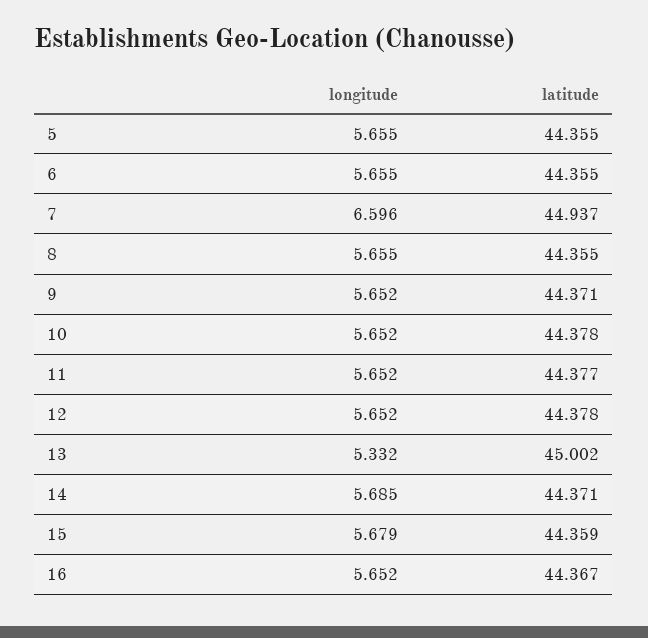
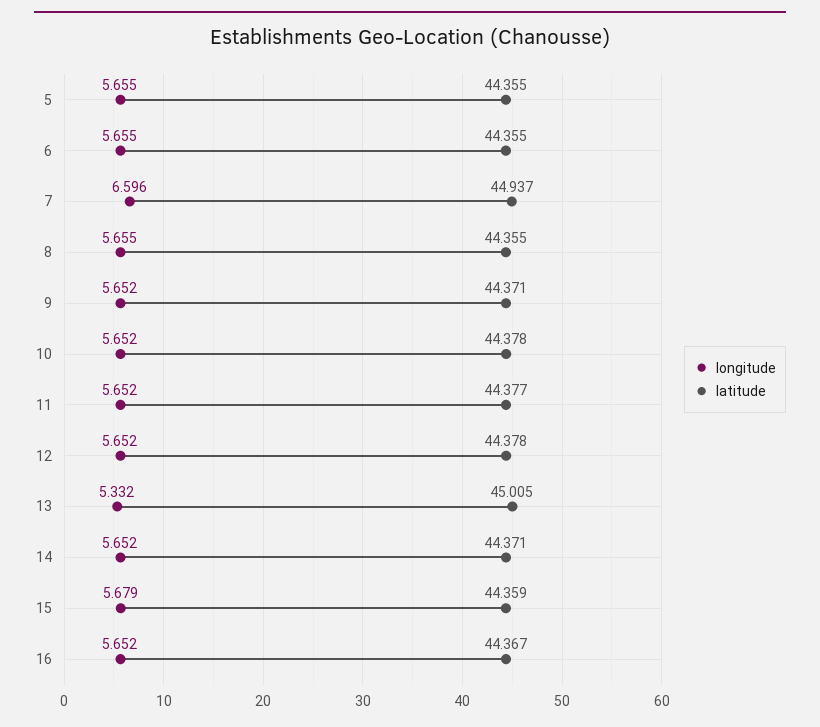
latitude, 13: 45.002 -> 45.005
longitude, 14: 5.685 -> 5.652

